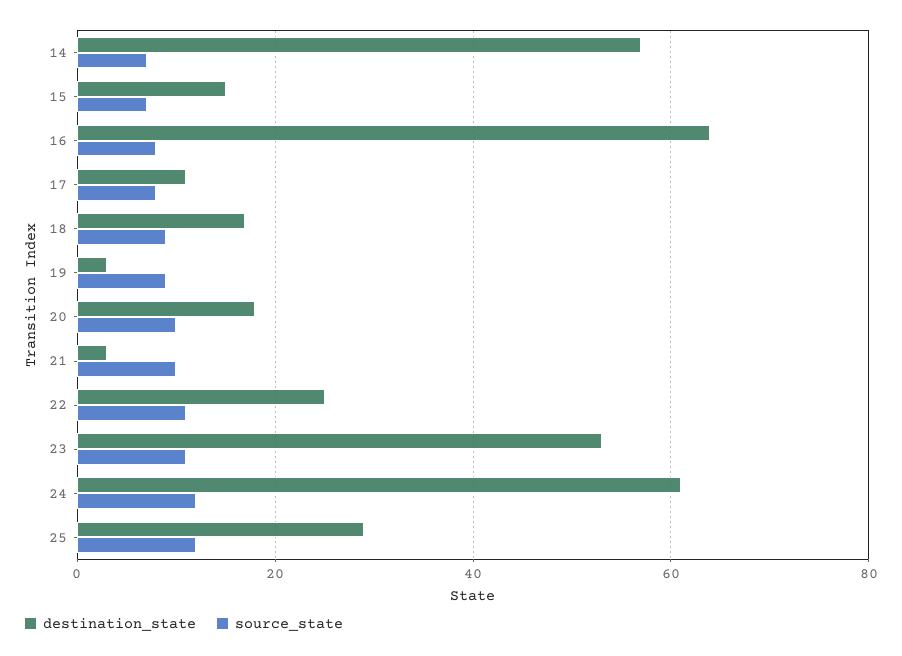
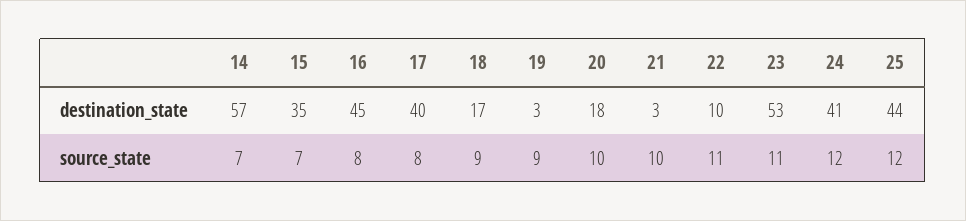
destination_state, 15: 15 -> 35
destination_state, 16: 65 -> 45
destination_state, 17: 10 -> 40
destination_state, 22: 25 -> 10
destination_state, 24: 60 -> 41
destination_state, 25: 30 -> 44

